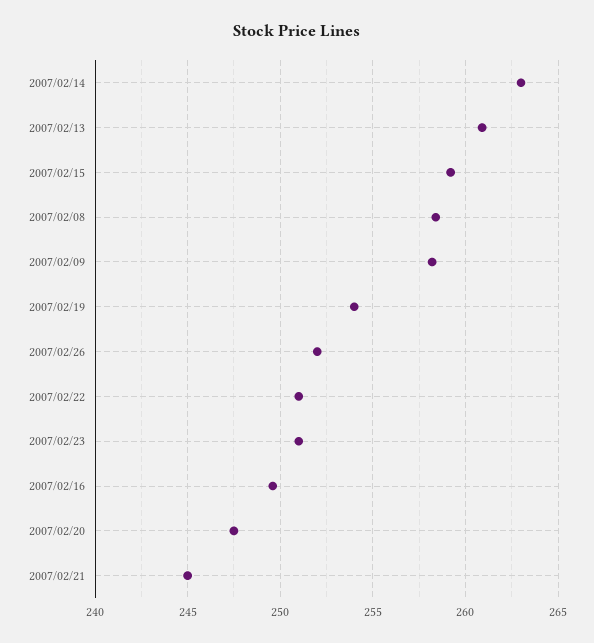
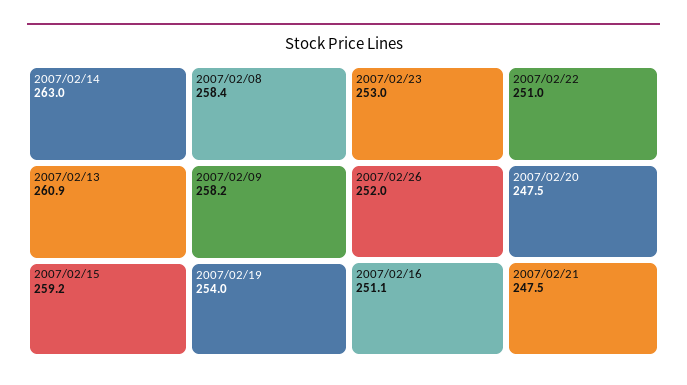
2007/02/23: 251 -> 253
2007/02/16: 249.5 -> 251.1
2007/02/21: 245 -> 247.5

